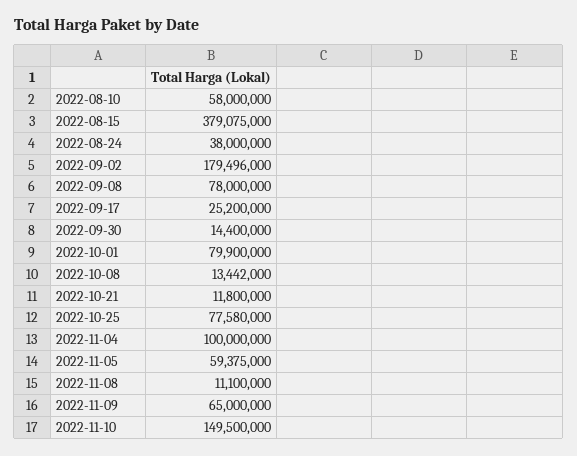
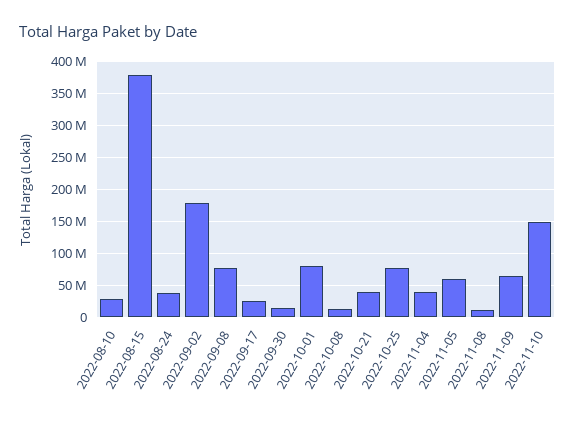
2022-08-10: 58000000 -> 30000000
2022-10-21: 11800000 -> 40000000
2022-11-04: 100000000 -> 40000000

